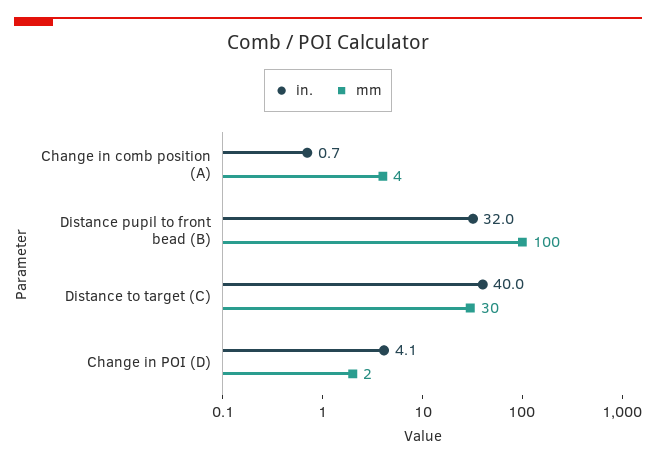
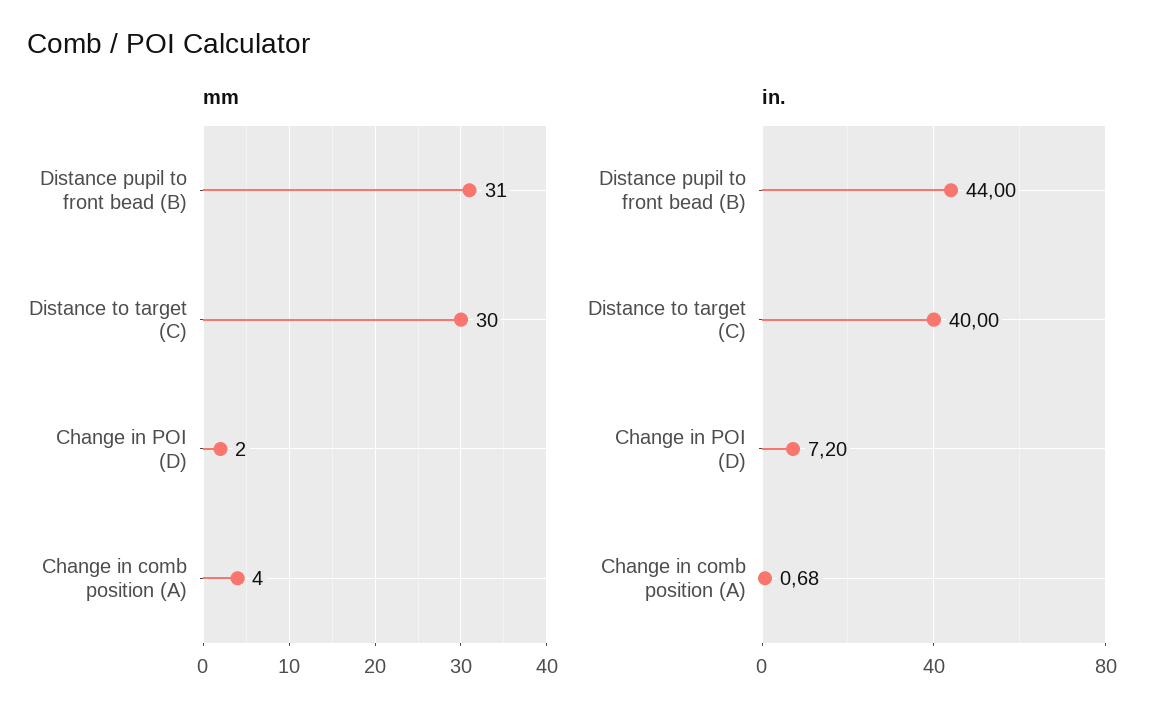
in., Distance pupil to front bead (B): 32 -> 44
mm, Distance pupil to front bead (B): 100 -> 31
in., Change in POI (D): 4.1 -> 7.2

